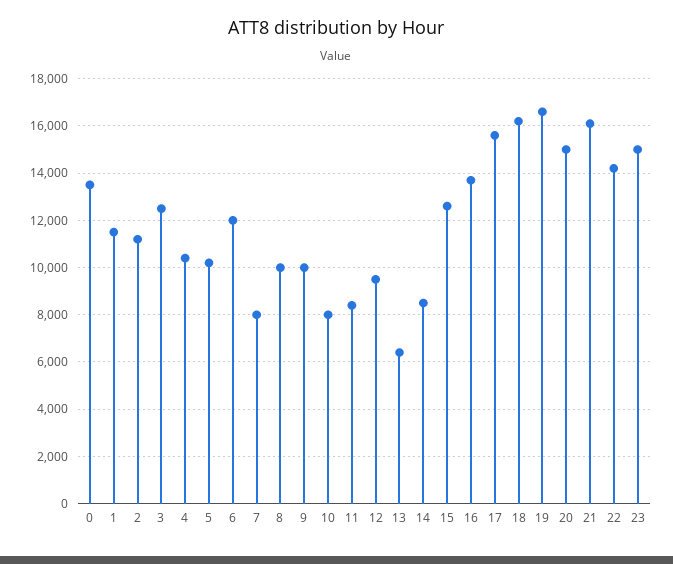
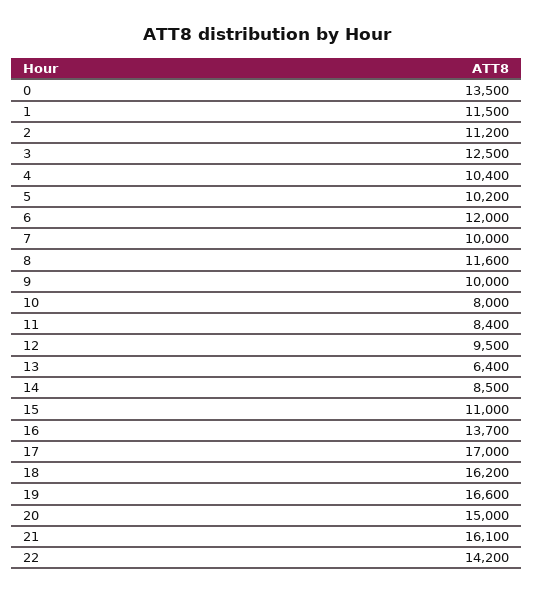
7: 8000 -> 10000
8: 10000 -> 11600
15: 12500 -> 11000
17: 15500 -> 17000
23: 15000 -> none

